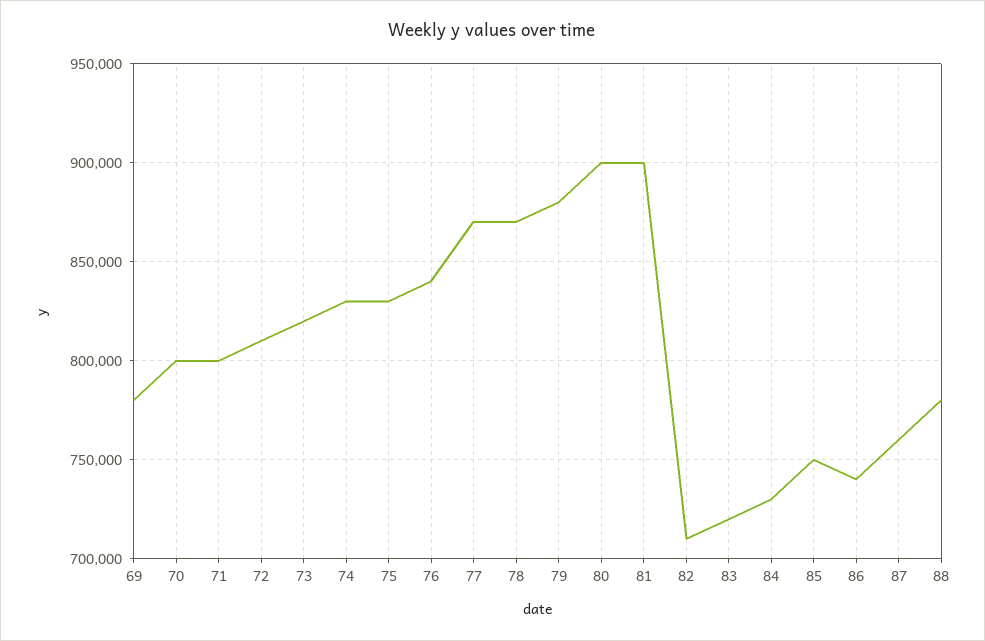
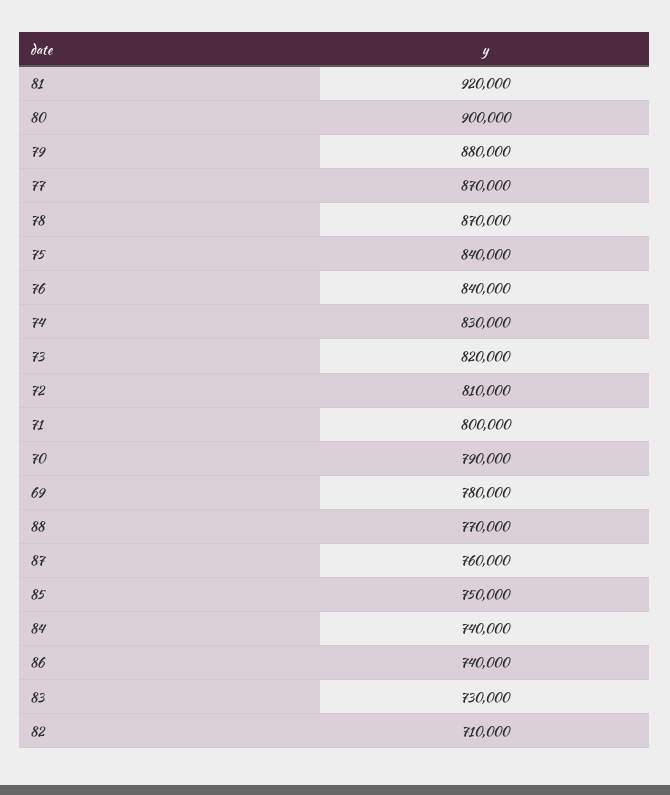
70: 800000 -> 790000
75: 830000 -> 840000
81: 900000 -> 920000
83: 720000 -> 730000
84: 730000 -> 740000
88: 780000 -> 770000

